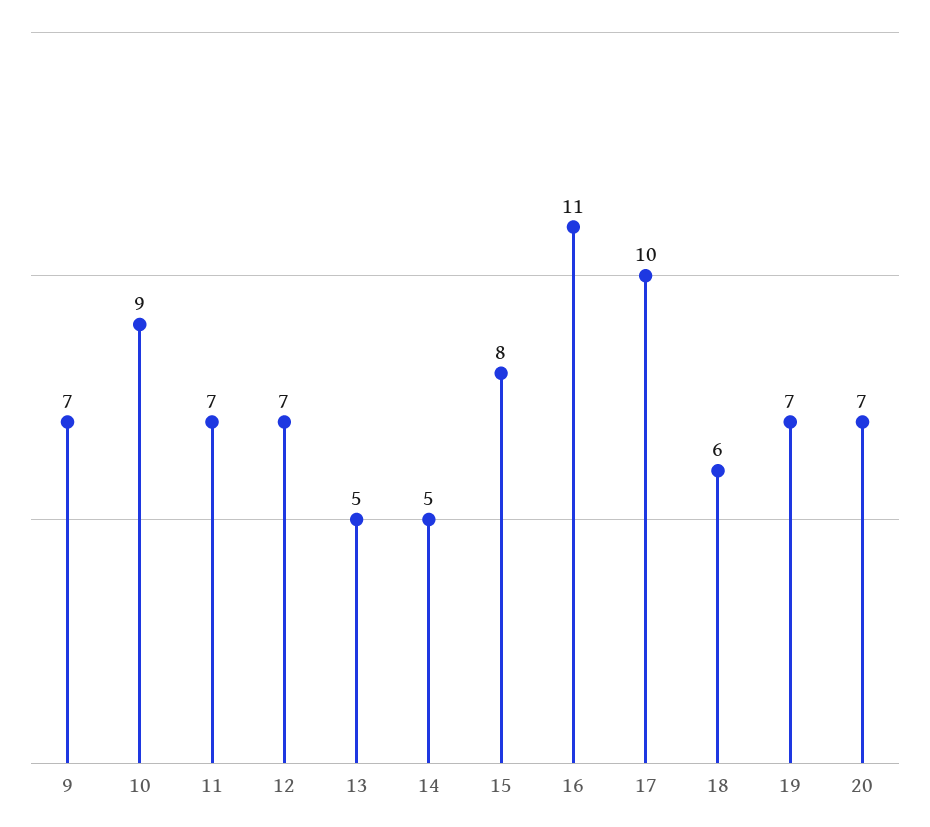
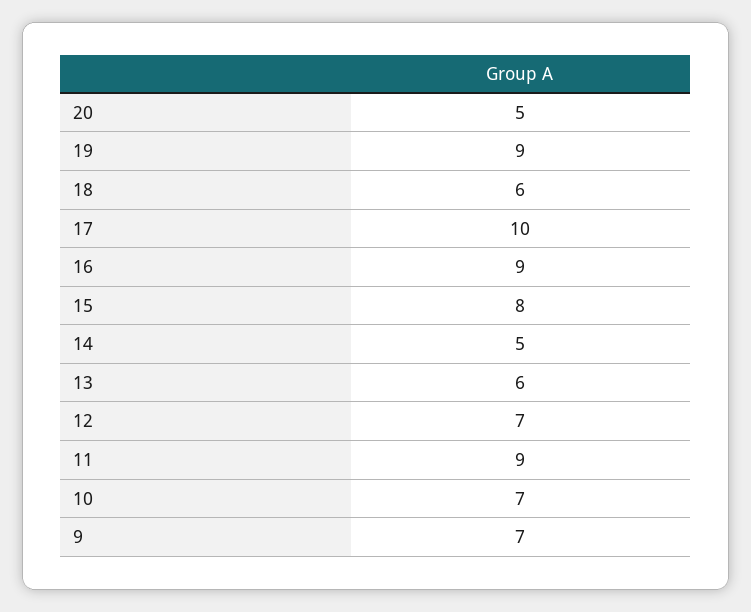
10: 9 -> 7
11: 7 -> 9
13: 5 -> 6
16: 11 -> 9
19: 7 -> 9
20: 7 -> 5

